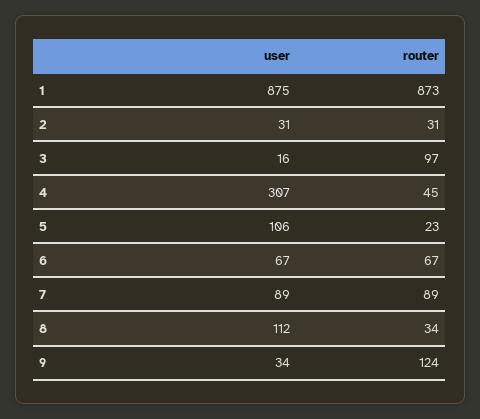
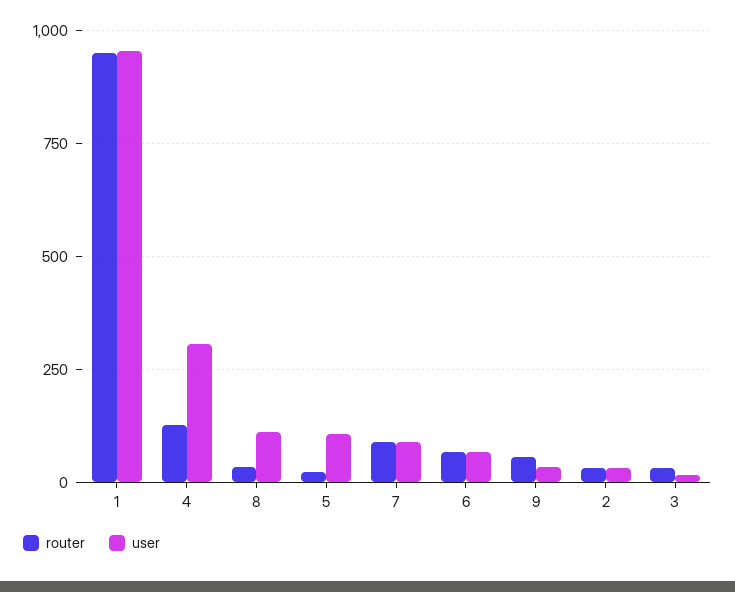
user, 1: 875 -> 950
router, 1: 873 -> 950
router, 3: 97 -> 25
router, 4: 45 -> 125
router, 9: 124 -> 50

